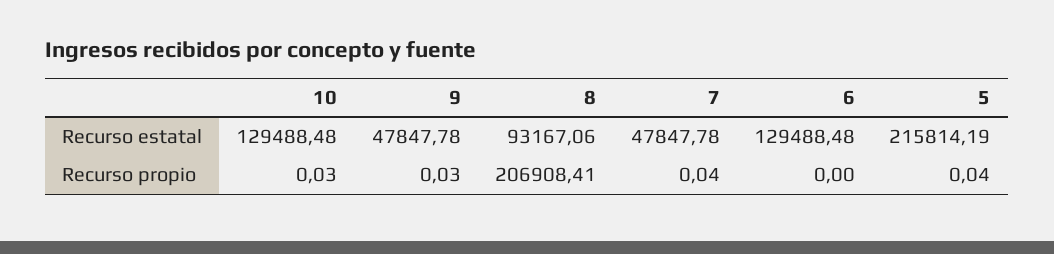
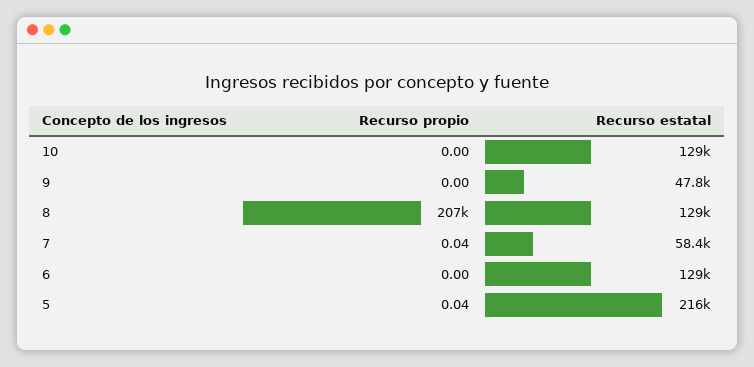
8, Recurso estatal: 93167.06 -> 129000
7, Recurso estatal: 47847.78 -> 58400
10, Recurso propio: 0.03 -> 0
9, Recurso propio: 0.03 -> 0

